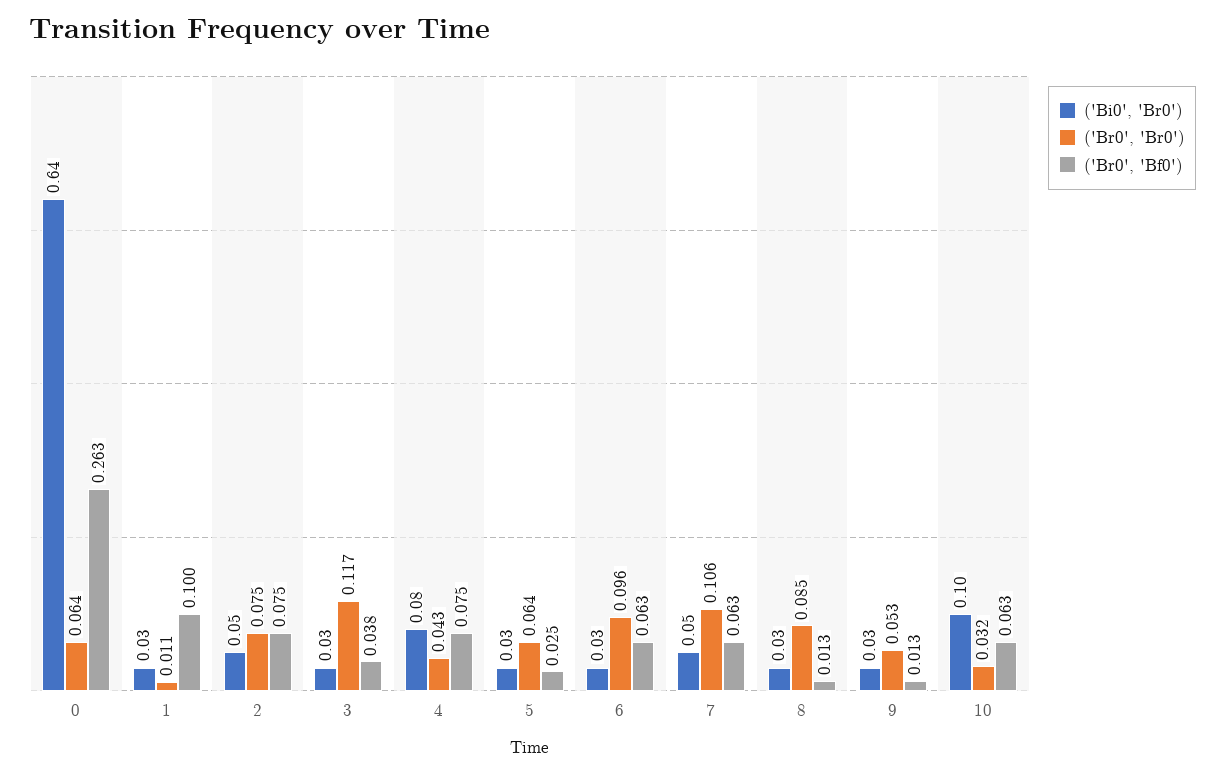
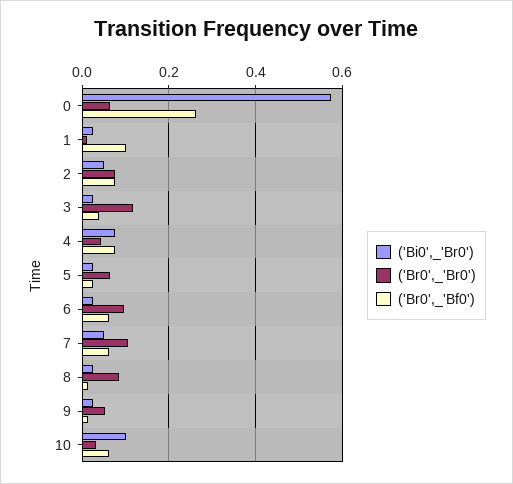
('Bi0', 'Br0'), 0: 0.64 -> 0.58

